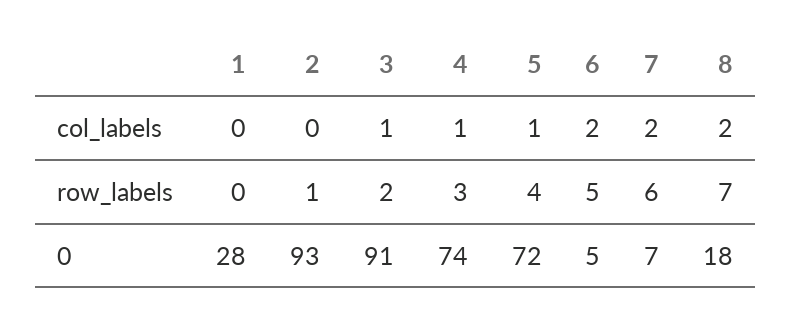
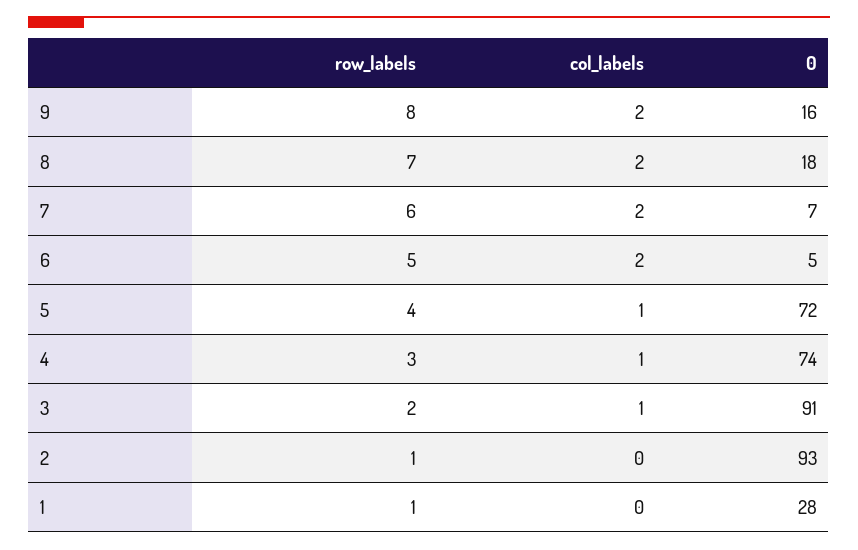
1, row_labels: 0 -> 1
9, row_labels: none -> 8
9, col_labels: none -> 2
9, 0: none -> 16

